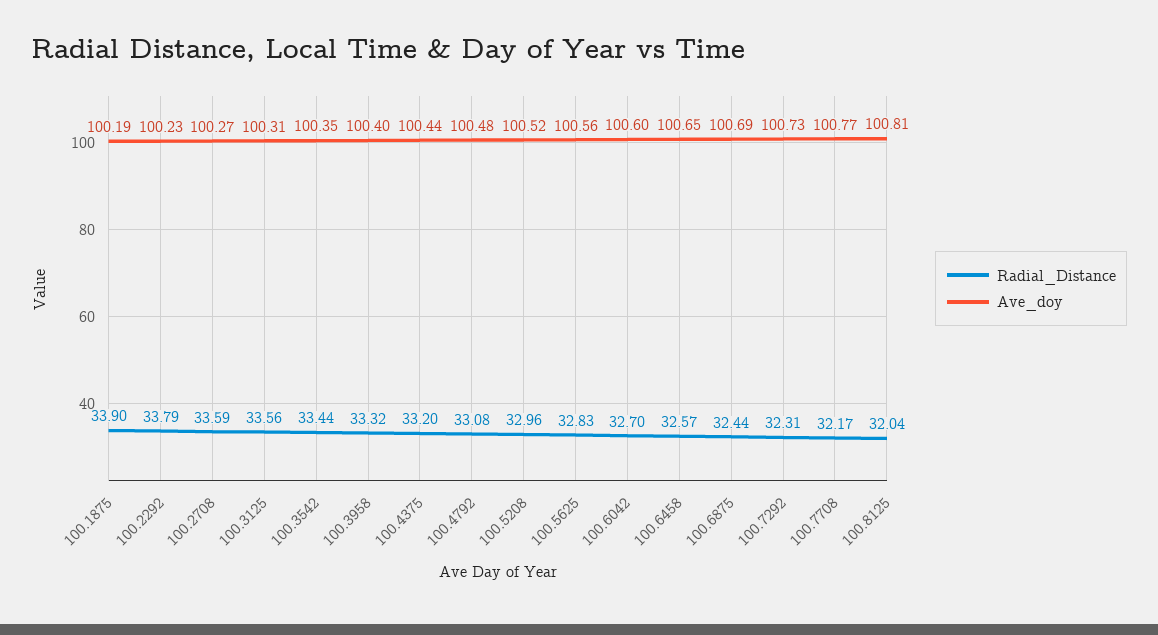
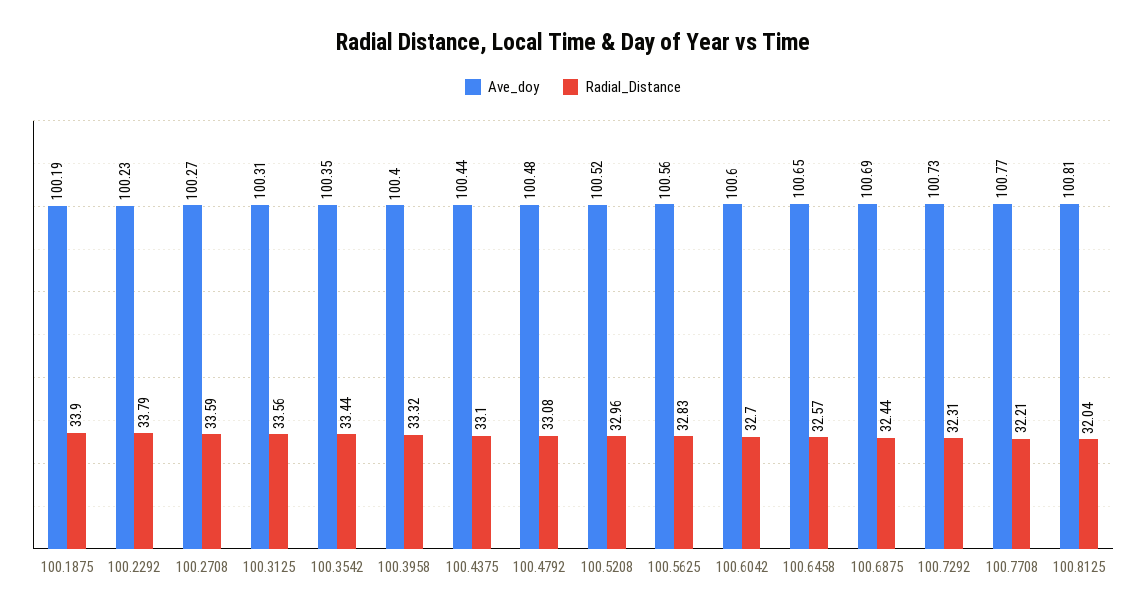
Radial_Distance, 100.4375: 33.2 -> 33.1
Radial_Distance, 100.7708: 32.17 -> 32.21

